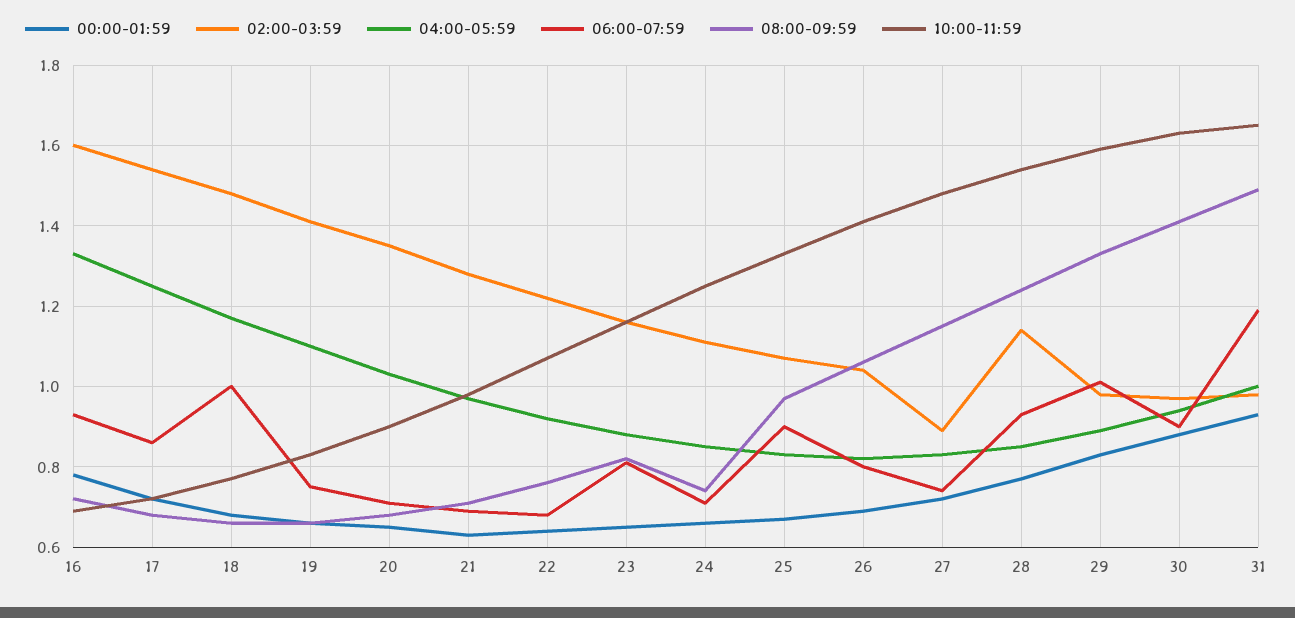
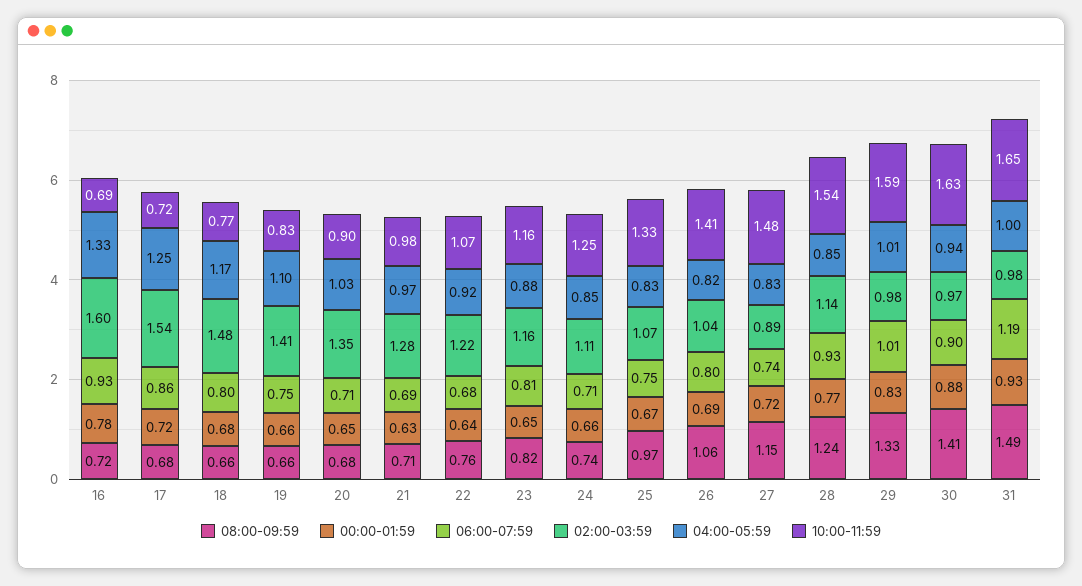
06:00-07:59, 18: 1 -> 0.8
06:00-07:59, 25: 0.9 -> 0.75
04:00-05:59, 29: 0.9 -> 1.01

